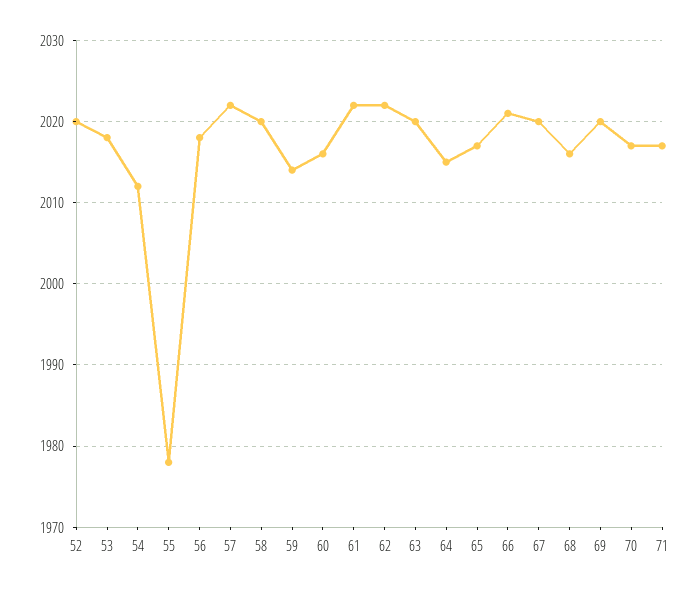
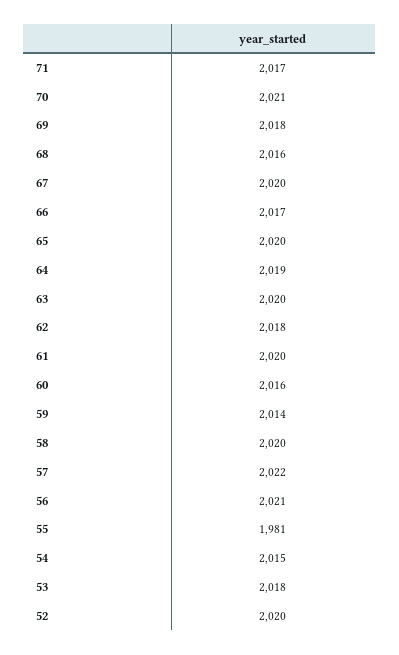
54: 2012 -> 2015
55: 1978 -> 1981
56: 2018 -> 2021
61: 2022 -> 2020
62: 2022 -> 2018
64: 2015 -> 2019
65: 2017 -> 2020
66: 2021 -> 2017
69: 2020 -> 2018
70: 2017 -> 2021

